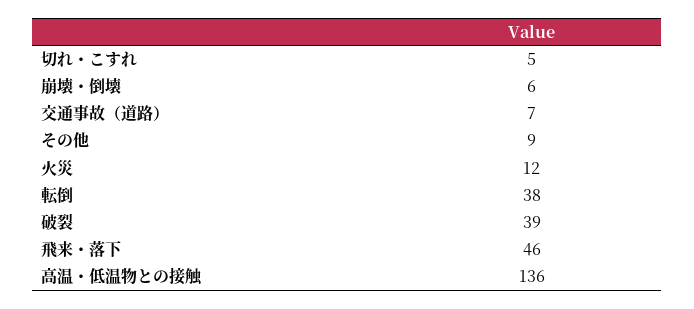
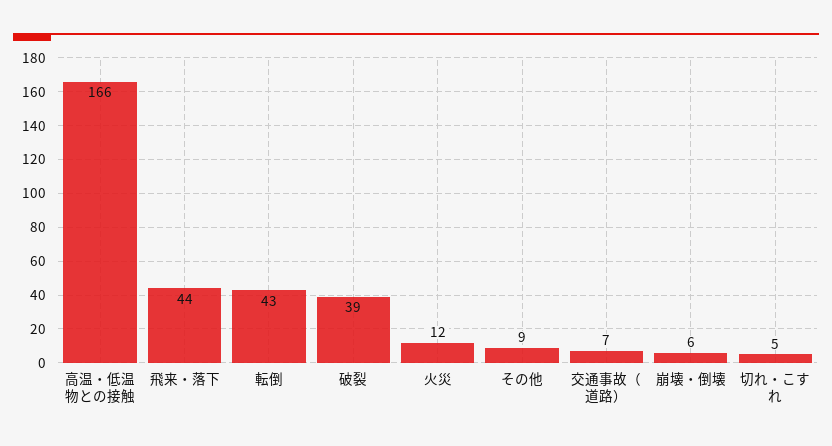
転倒: 38 -> 43
飛来・落下: 46 -> 44
高温・低温物との接触: 136 -> 166

